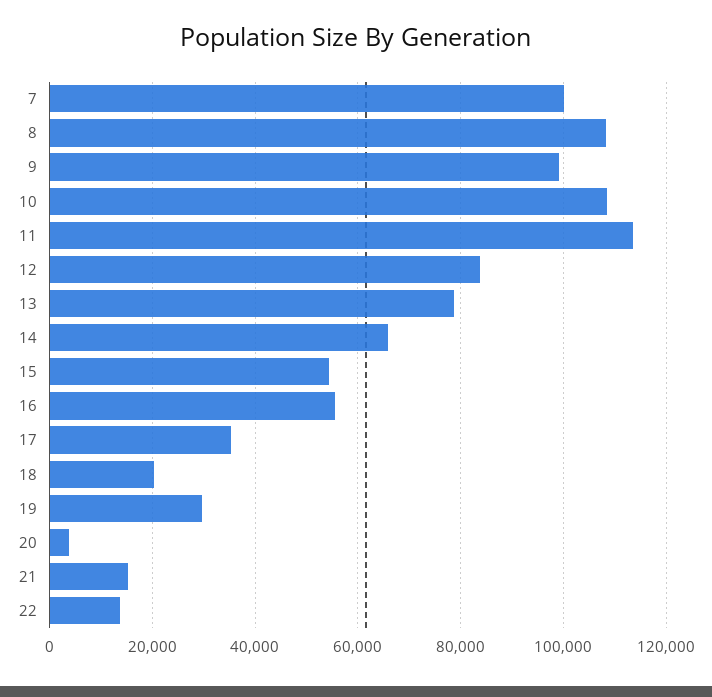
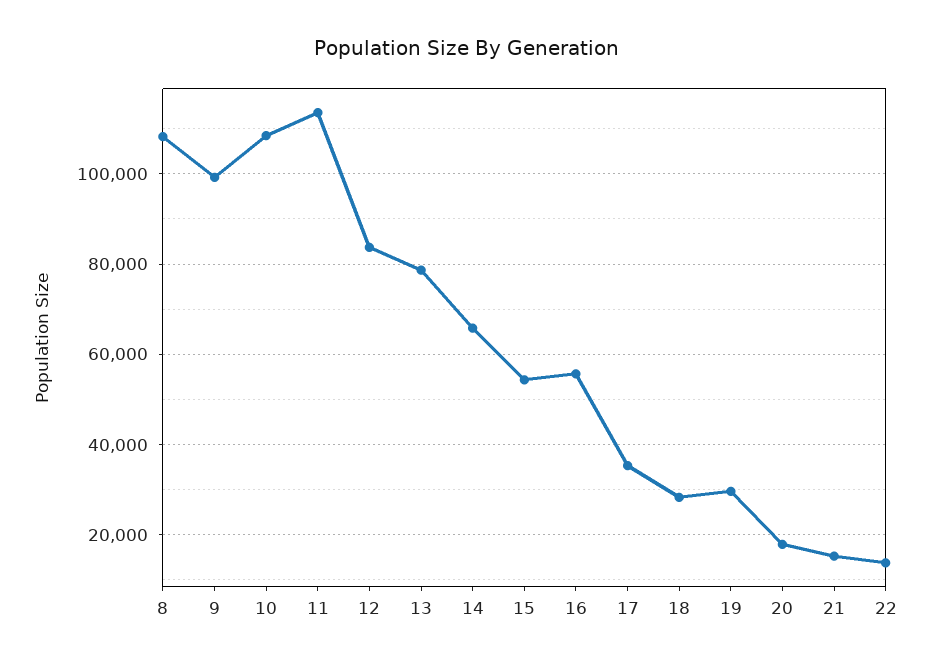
7: 100000 -> none
18: 20000 -> 28000
20: 4000 -> 18000

